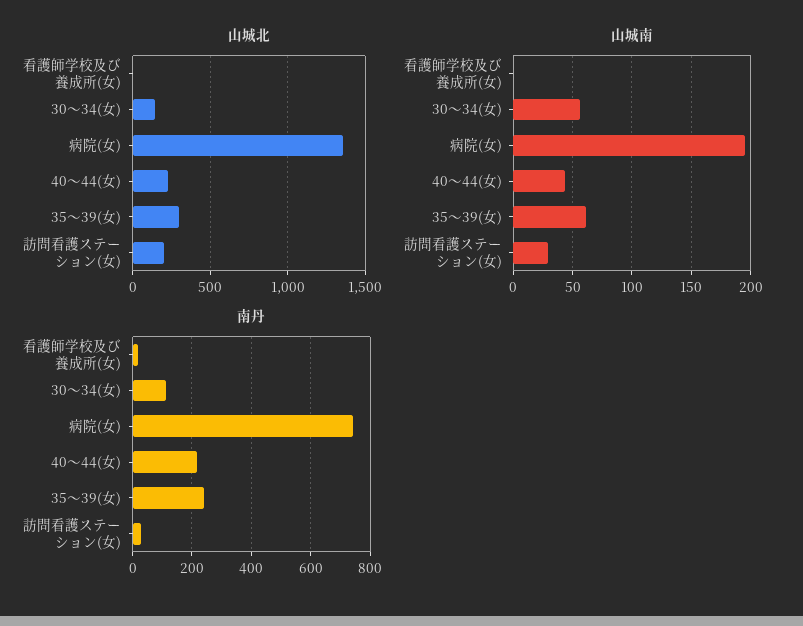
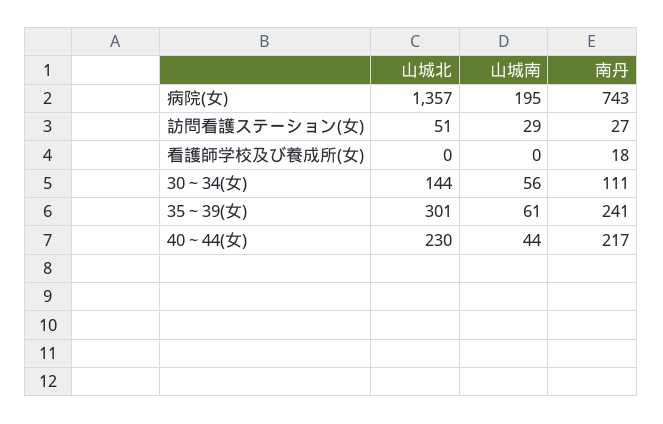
山城北, 訪問看護ステーション(女): 200 -> 51

